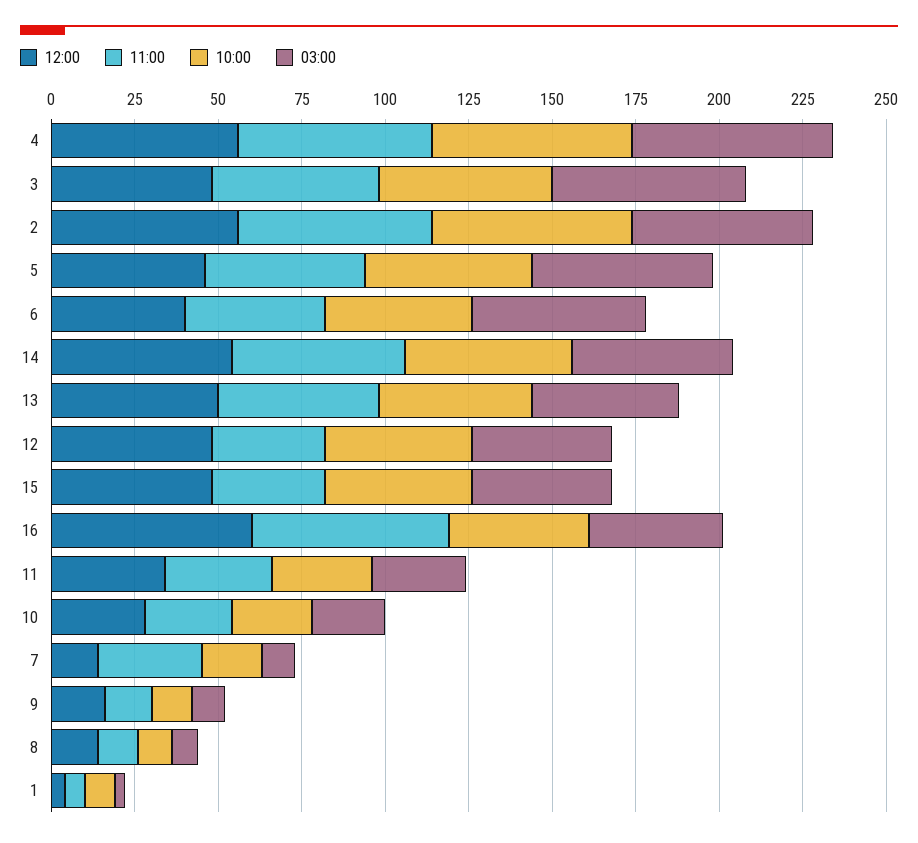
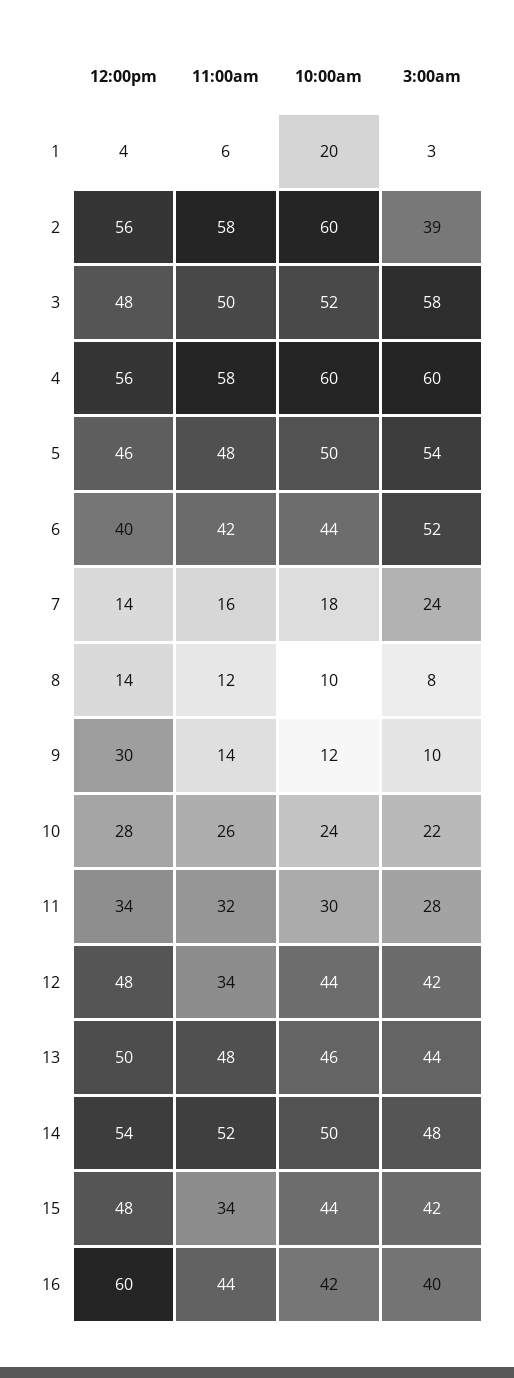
03:00, 2: 55 -> 39
11:00, 16: 60 -> 44
11:00, 7: 30 -> 16
03:00, 7: 10 -> 24
12:00, 9: 15 -> 30
10:00, 1: 10 -> 20

